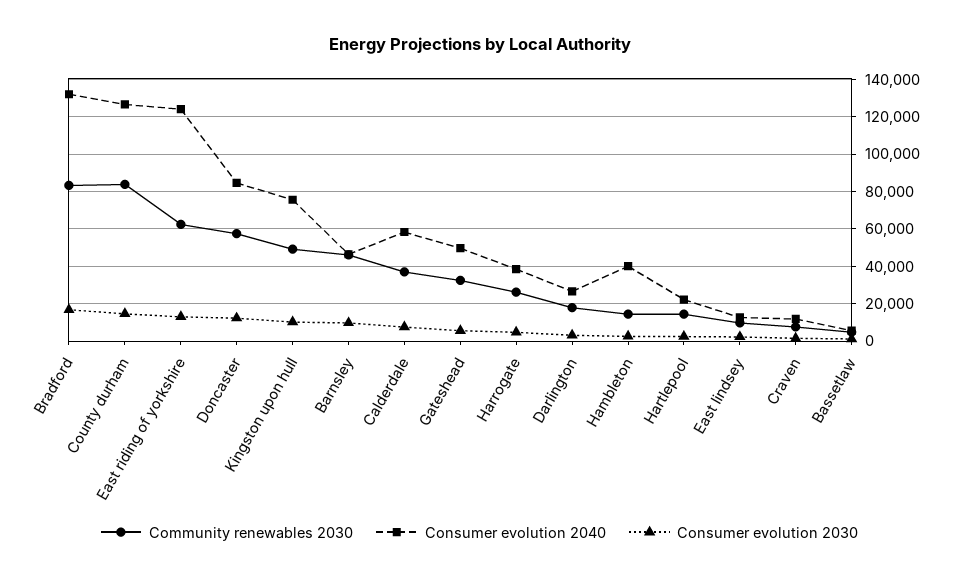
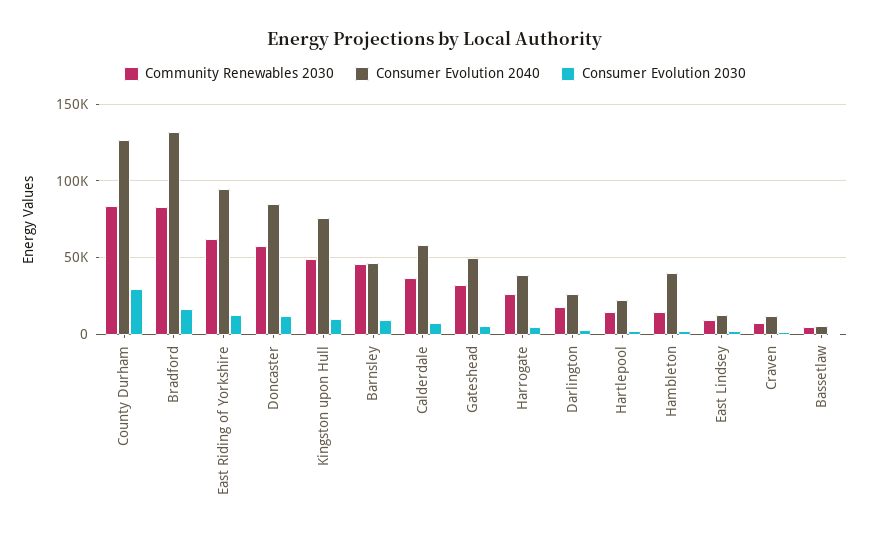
Consumer evolution 2030, County durham: 15000 -> 30000
Consumer evolution 2040, East riding of yorkshire: 125000 -> 95000

